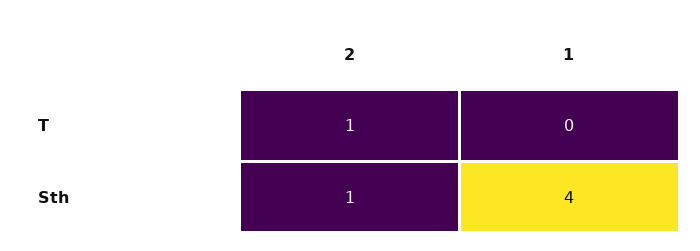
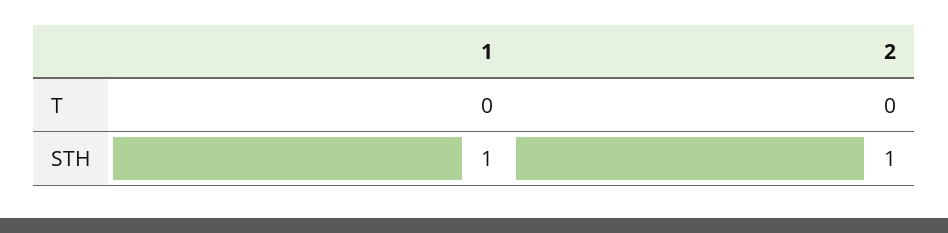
2, T: 1 -> 0
1, Sth: 4 -> 1

